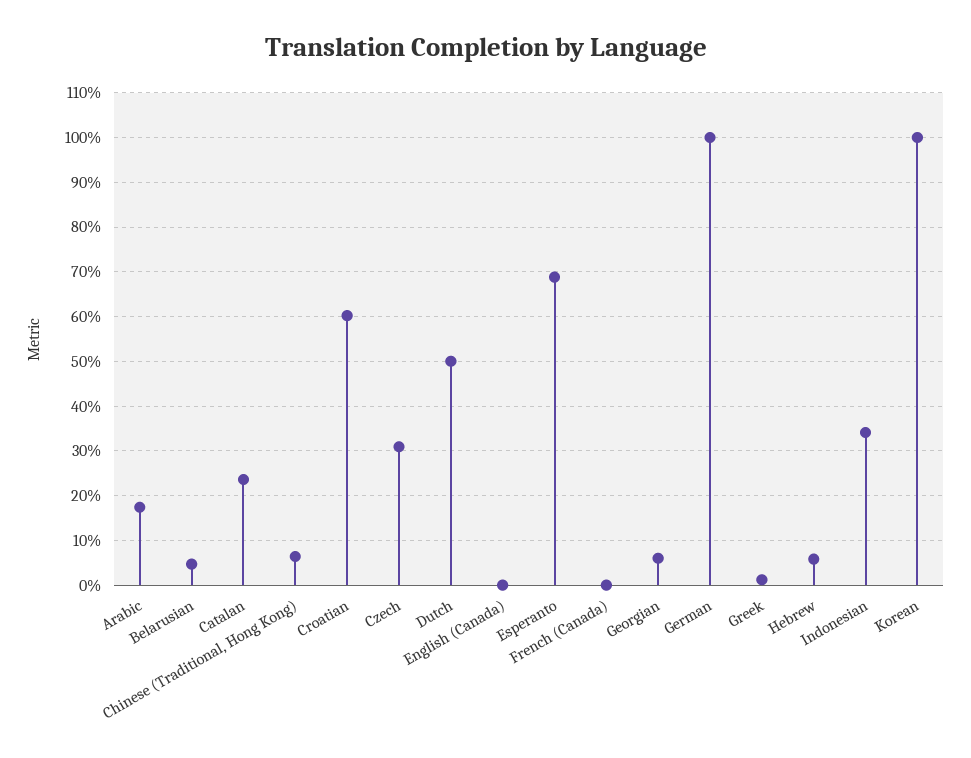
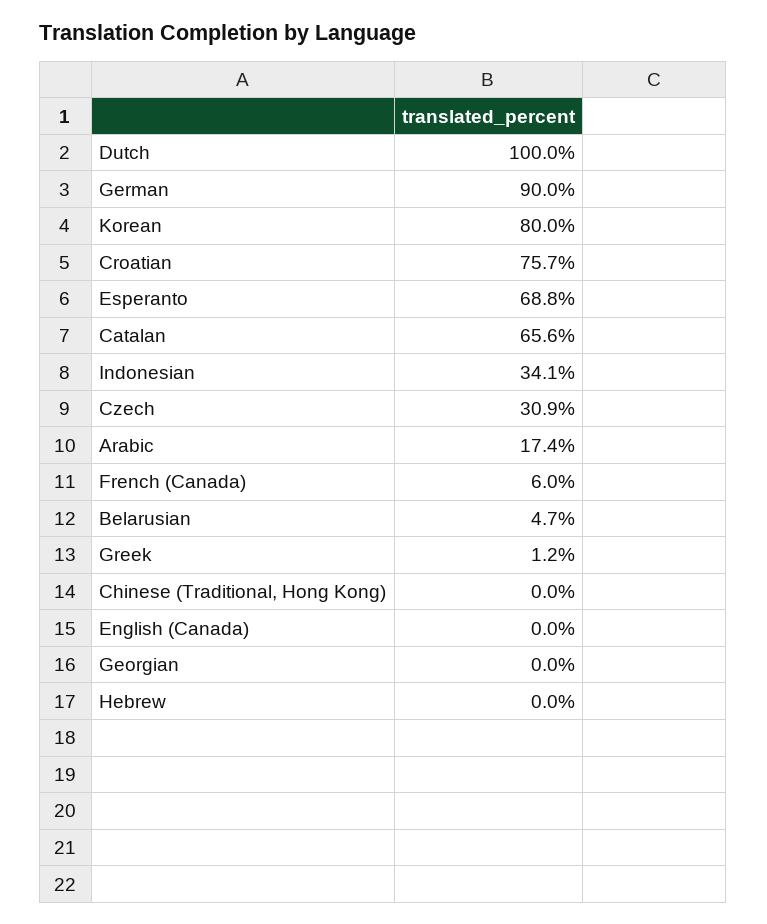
Catalan: 24 -> 65.6
Chinese (Traditional, Hong Kong): 6 -> 0
Croatian: 60 -> 75.7
Dutch: 50 -> 100
French (Canada): 0 -> 6
Georgian: 6 -> 0
German: 100 -> 90
Hebrew: 6 -> 0
Korean: 100 -> 80

